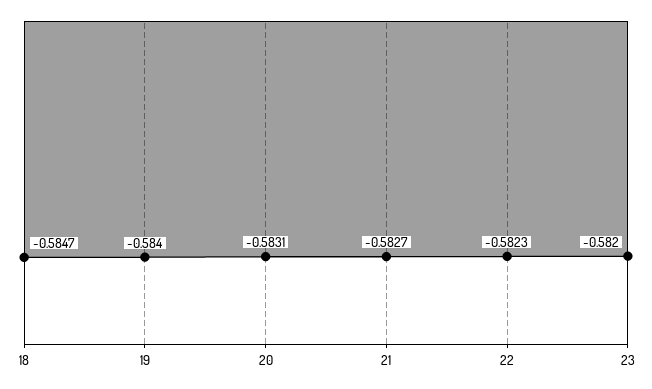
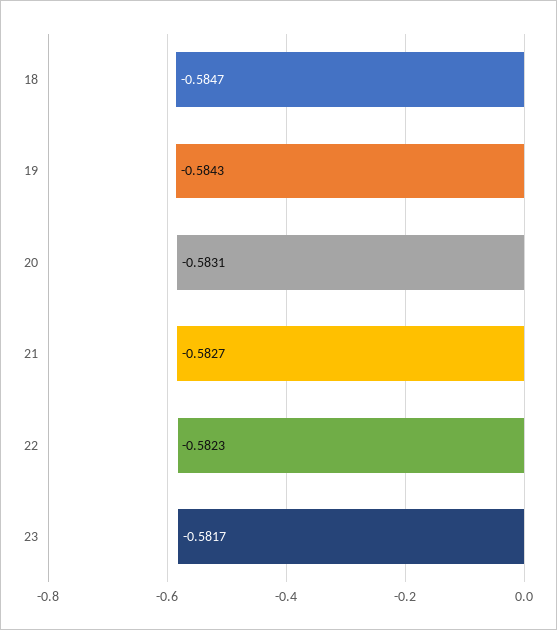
19: -0.584 -> -0.5843
23: -0.582 -> -0.5817

